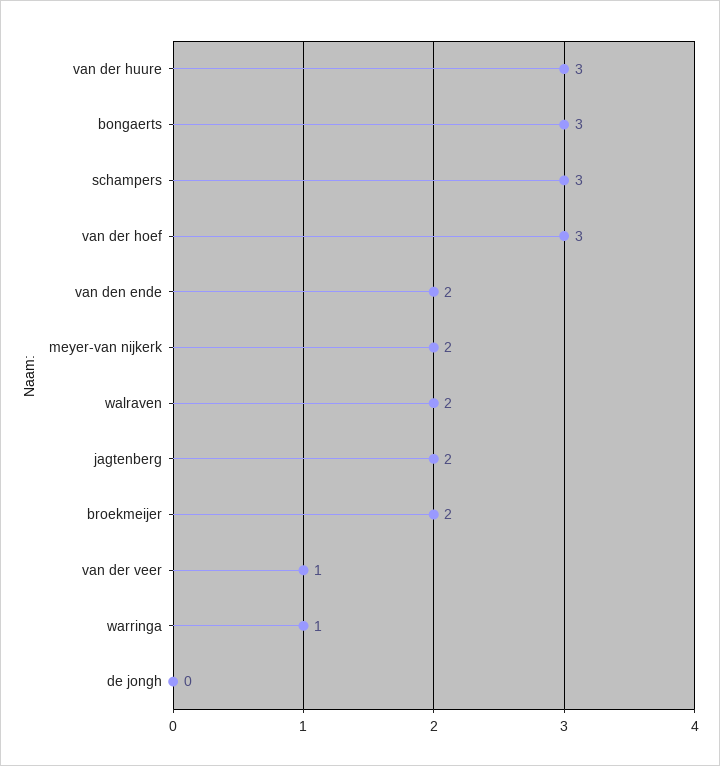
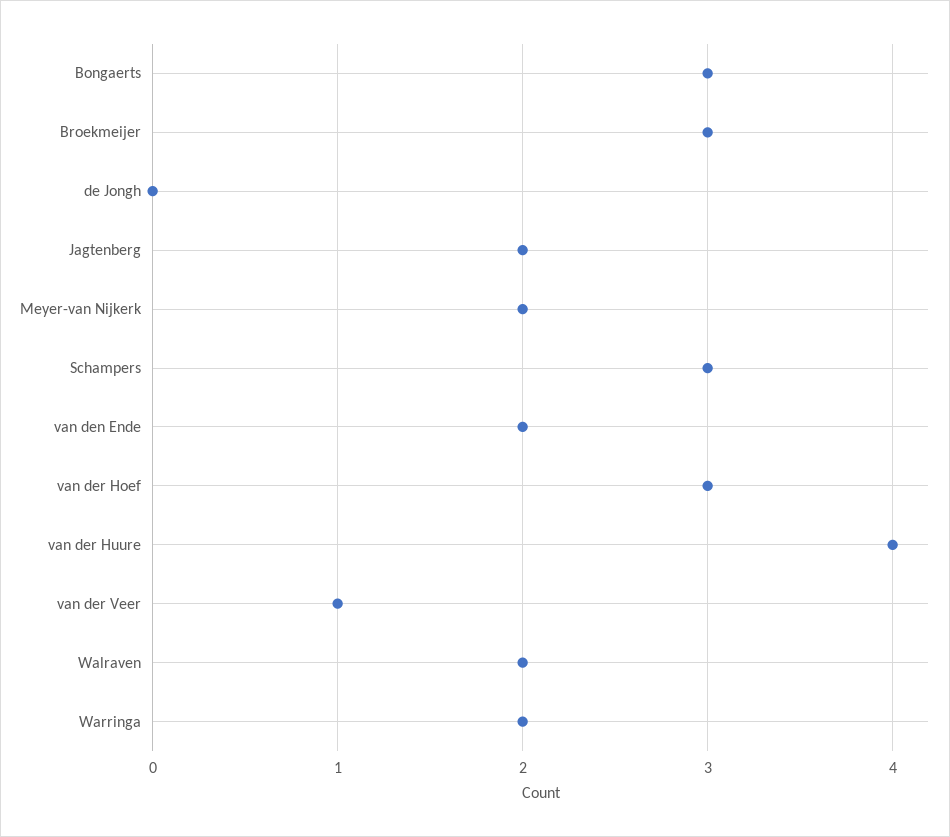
van der huure: 3 -> 4
broekmeijer: 2 -> 3
warringa: 1 -> 2

